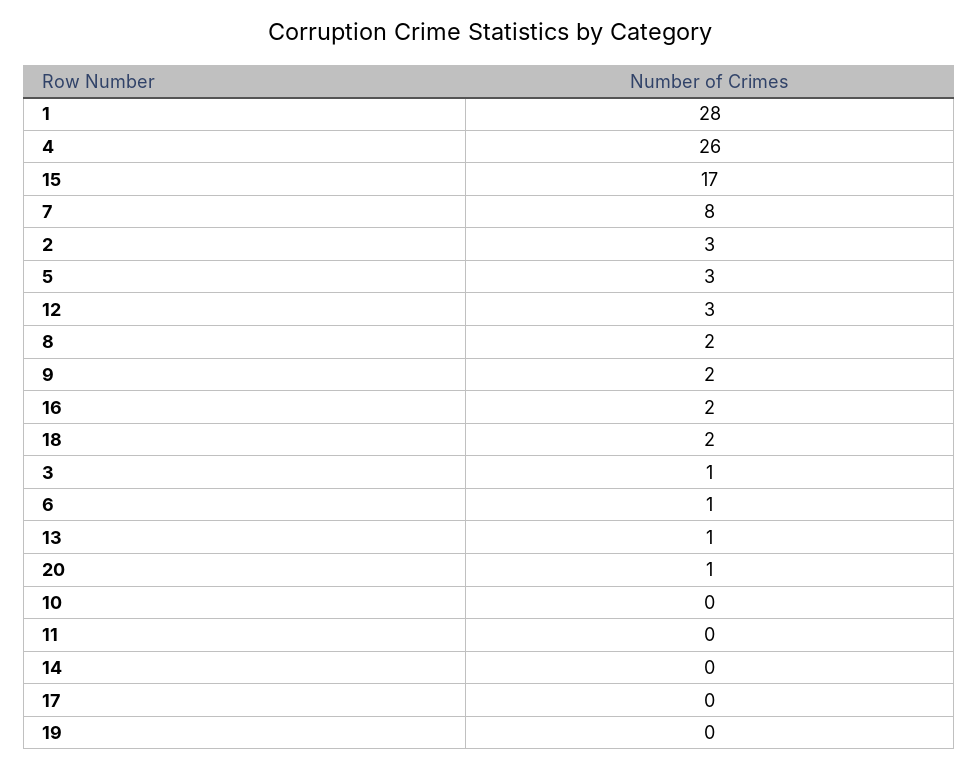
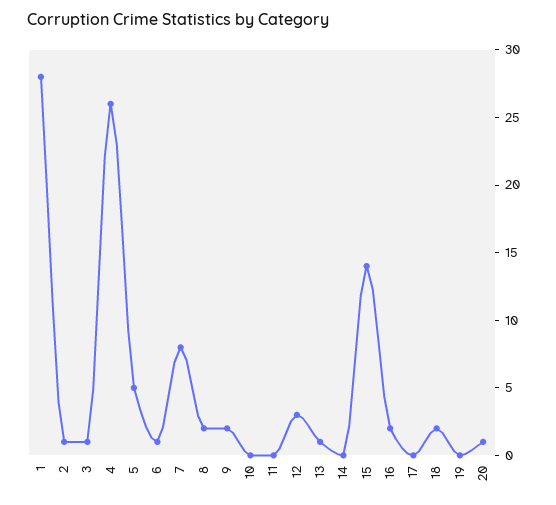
15: 17 -> 14
2: 3 -> 1
5: 3 -> 5

